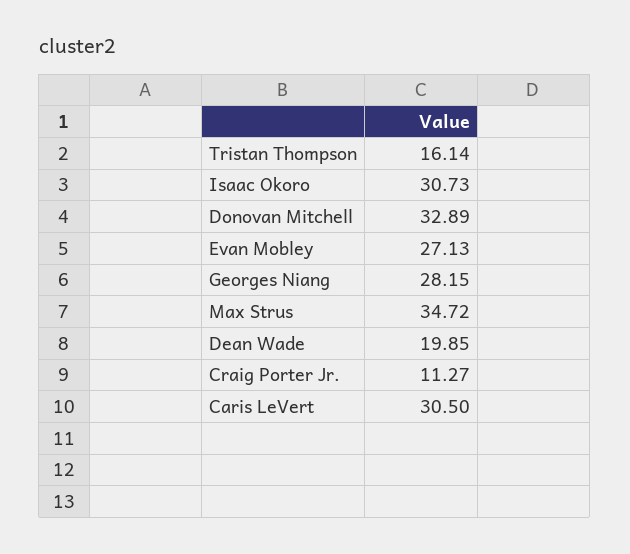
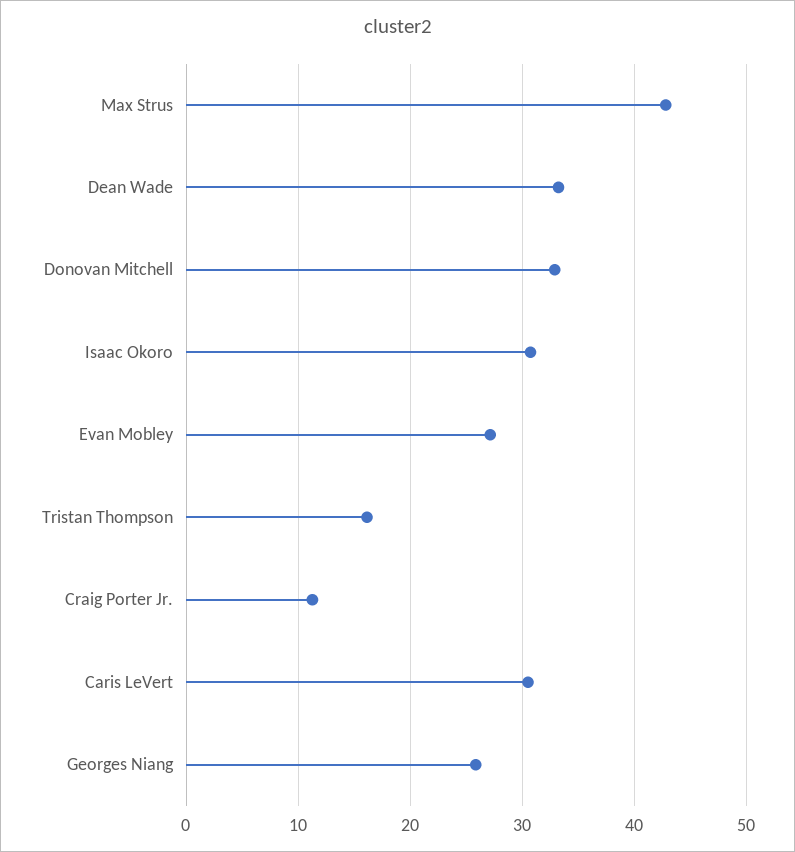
Georges Niang: 28.15 -> 26
Max Strus: 34.72 -> 43
Dean Wade: 19.85 -> 33

